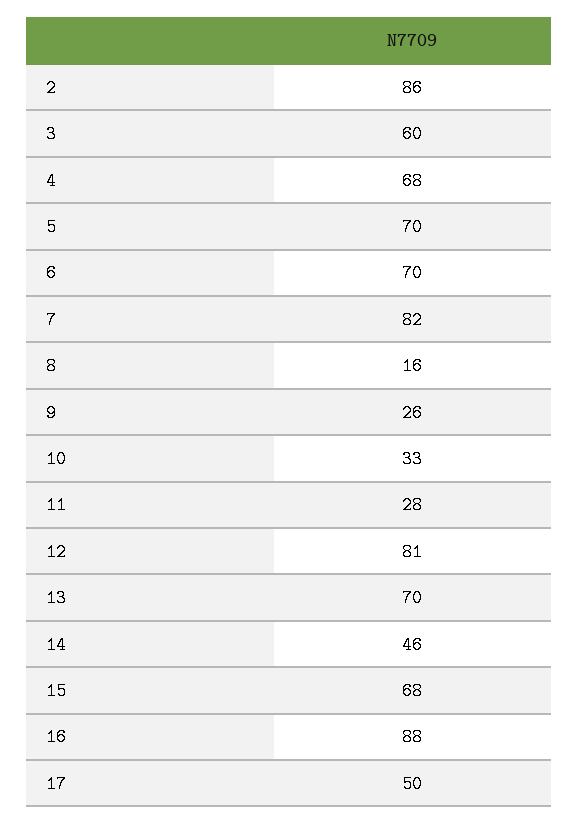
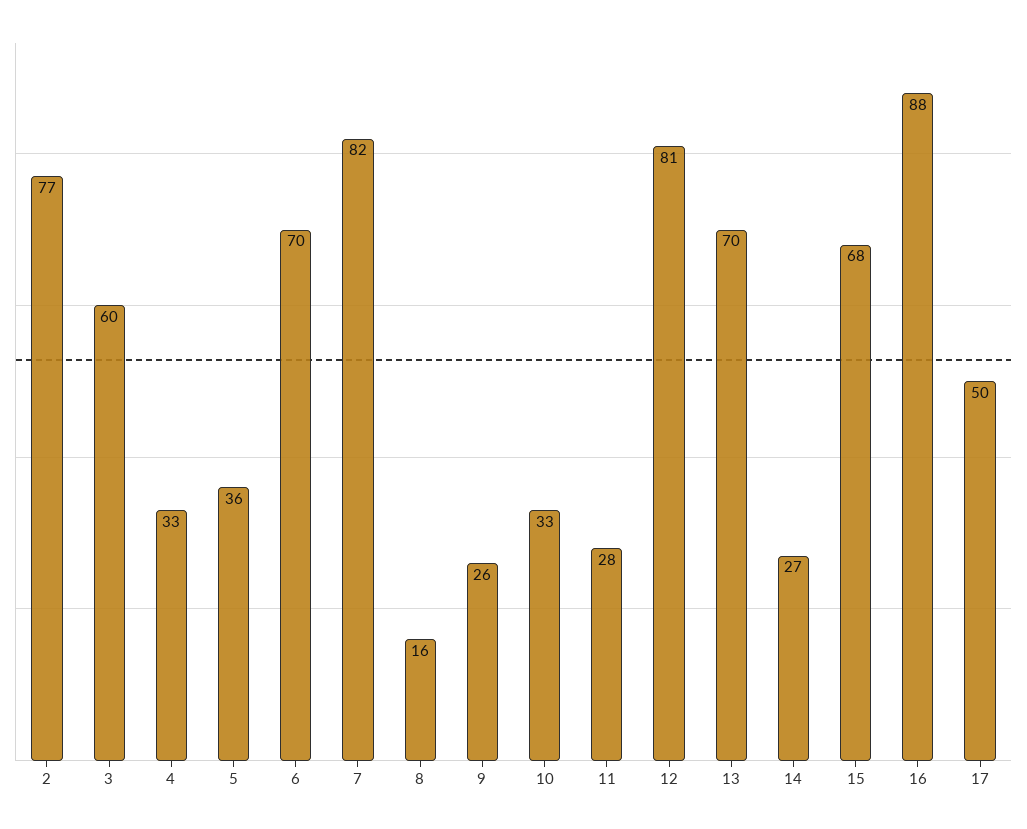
2: 86 -> 77
4: 68 -> 33
5: 70 -> 36
14: 46 -> 27

